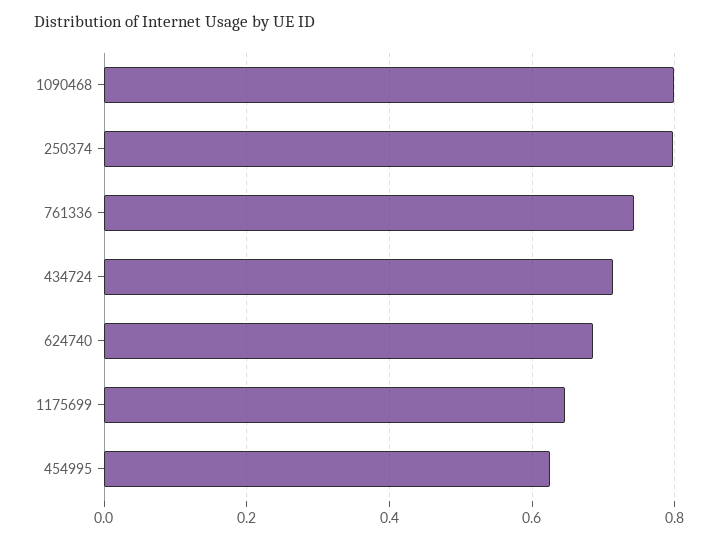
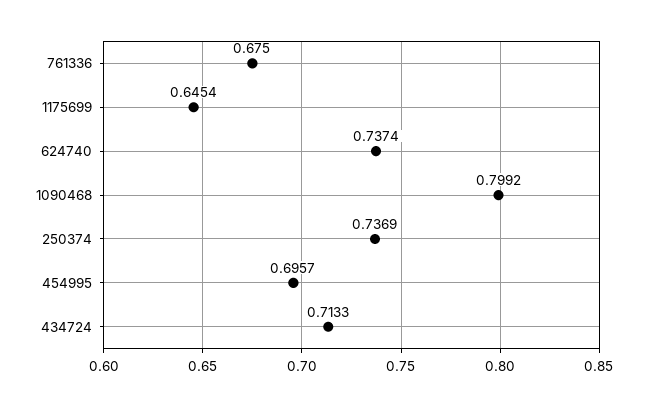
250374: 0.8 -> 0.7369
761336: 0.74 -> 0.675
624740: 0.68 -> 0.7374
454995: 0.62 -> 0.6957

